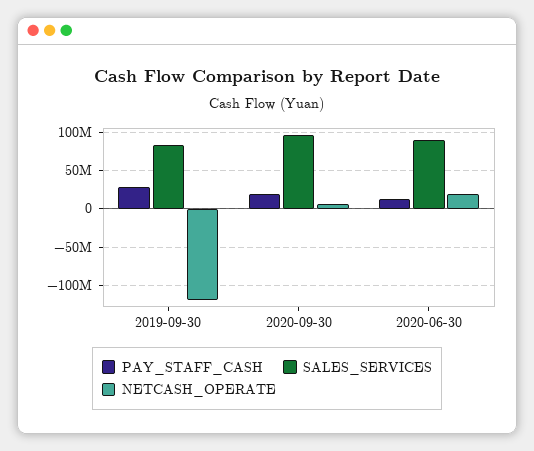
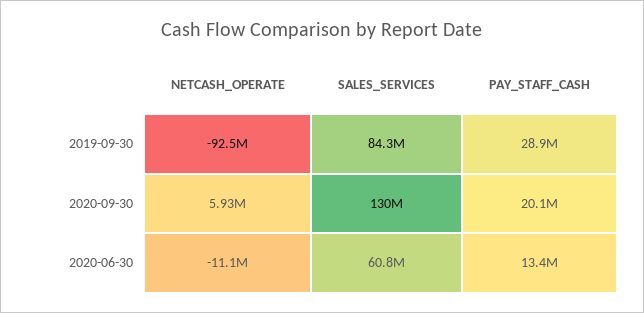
NETCASH_OPERATE, 2019-09-30: -120000000 -> -92500000
SALES_SERVICES, 2020-09-30: 100000000 -> 130000000
SALES_SERVICES, 2020-06-30: 90000000 -> 60800000
NETCASH_OPERATE, 2020-06-30: 20000000 -> -11100000

